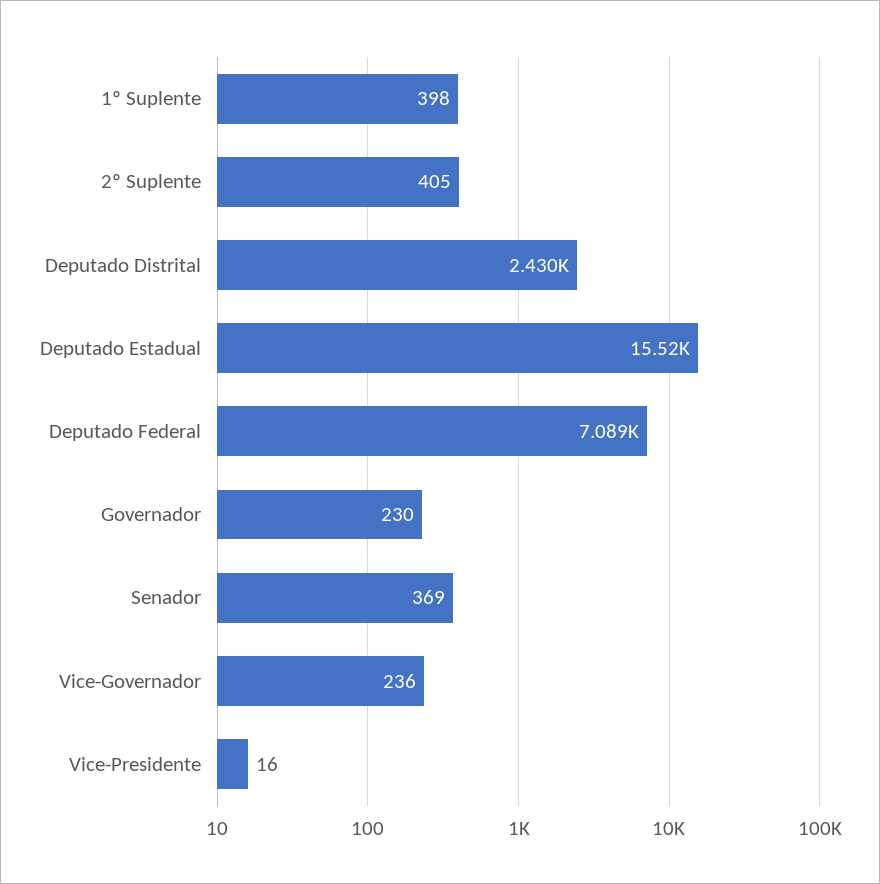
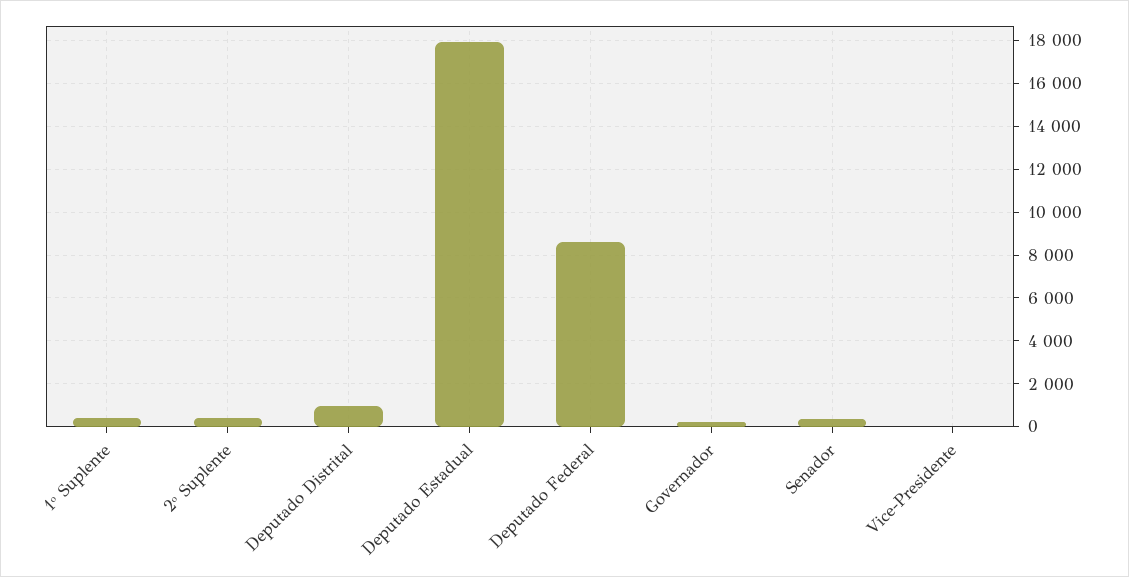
Deputado Distrital: 2430 -> 1000
Deputado Estadual: 15520 -> 18000
Deputado Federal: 7089 -> 8500
Vice-Governador: 236 -> none

